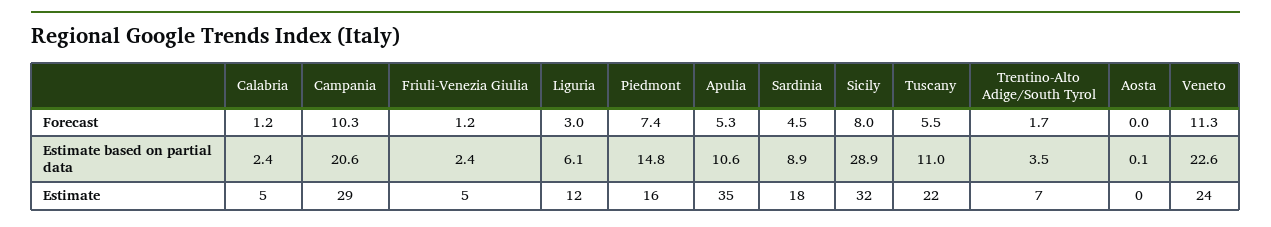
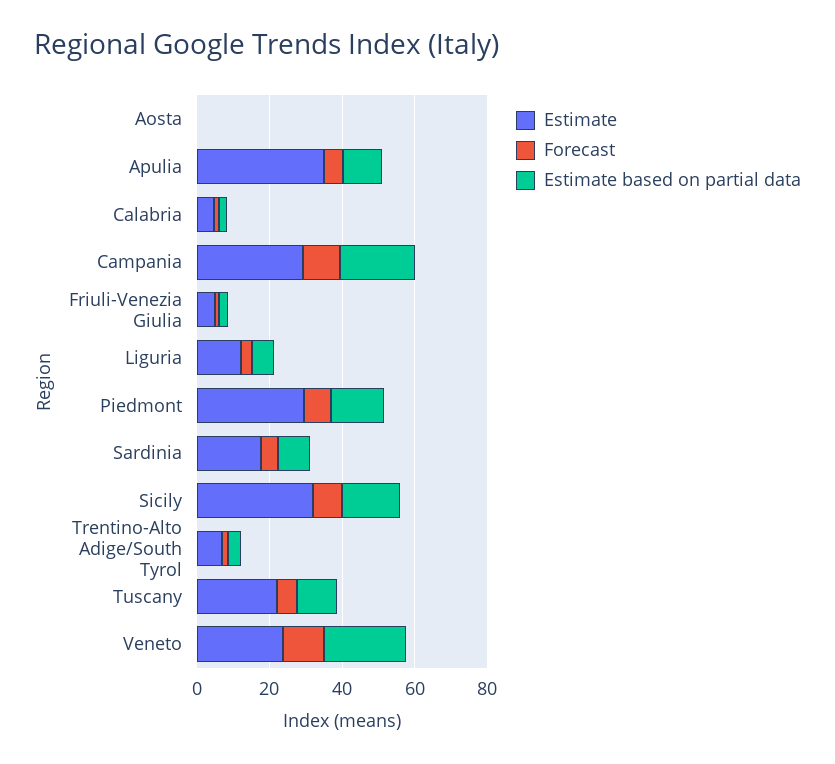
Estimate based on partial data, Sicily: 28.9 -> 15
Estimate, Piedmont: 16 -> 30

